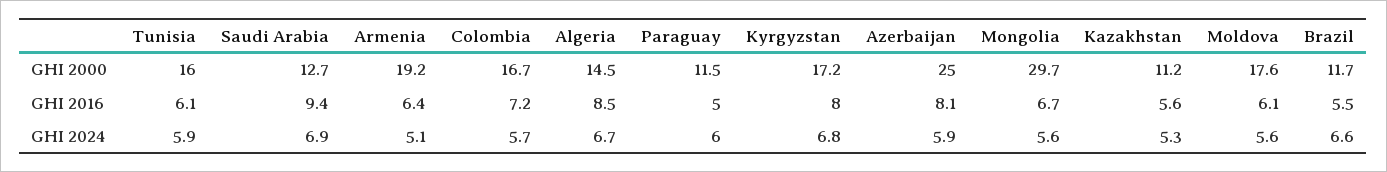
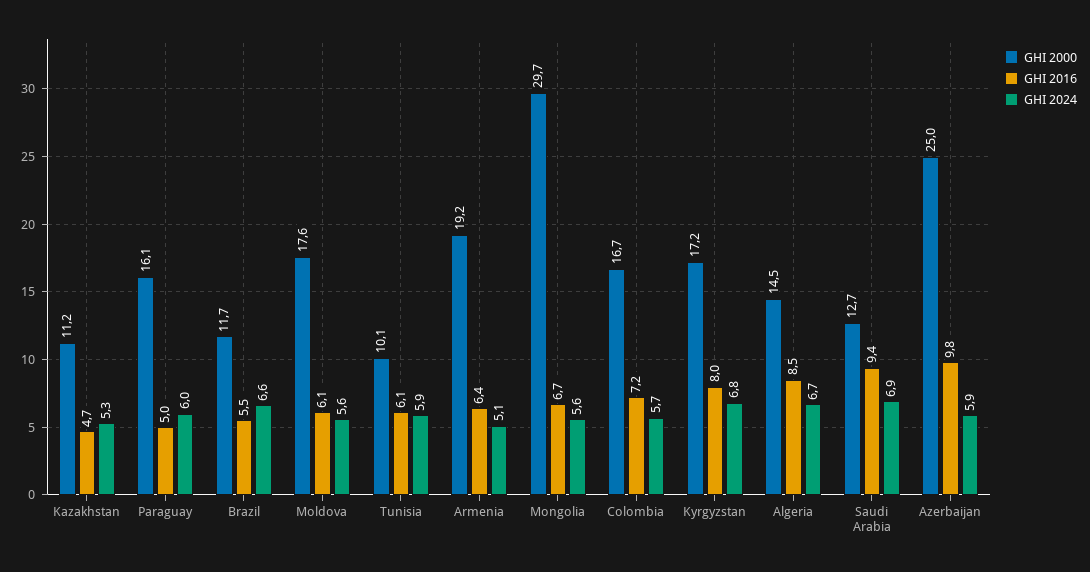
GHI 2000, Tunisia: 16 -> 10.1
GHI 2000, Paraguay: 11.5 -> 16.1
GHI 2016, Azerbaijan: 8.1 -> 9.8
GHI 2016, Kazakhstan: 5.6 -> 4.7

